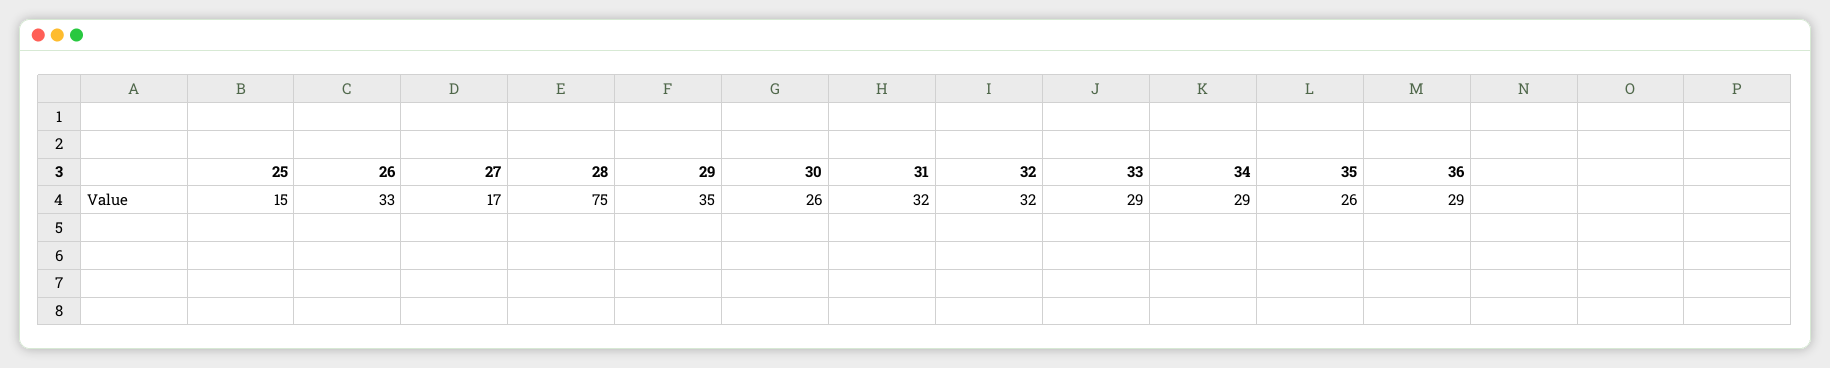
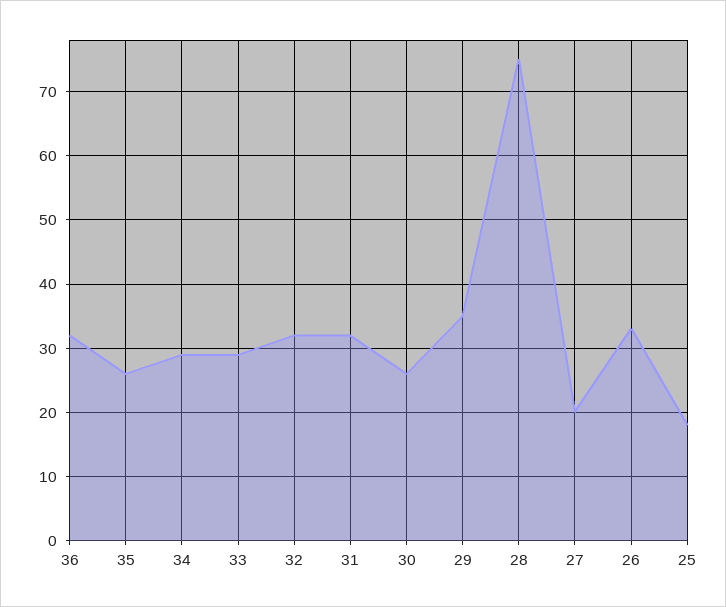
25: 15 -> 18
27: 17 -> 20
36: 29 -> 32

